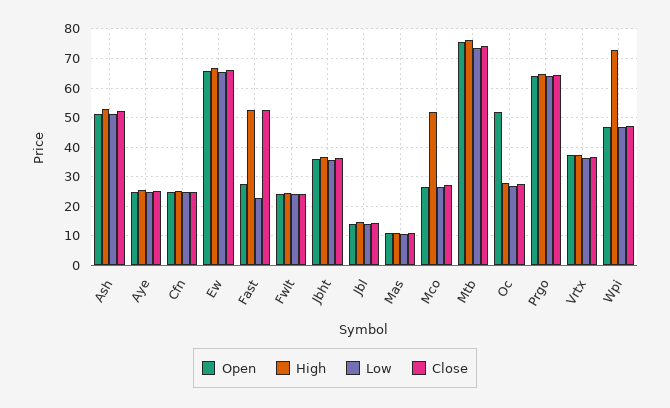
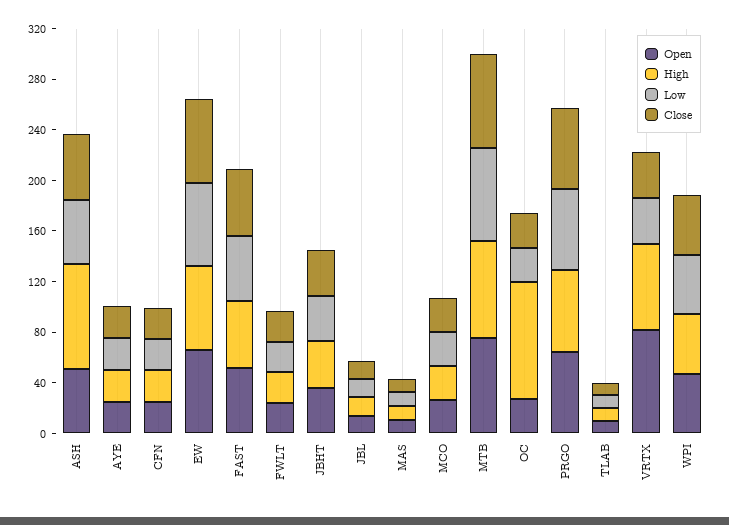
High, Ash: 52.5 -> 80
Open, Fast: 27.5 -> 50
Low, Fast: 22.5 -> 50
High, Mco: 52.5 -> 30
Open, Oc: 52.5 -> 30
High, Oc: 27.5 -> 90
Open, Vrtx: 37.5 -> 80
High, Vrtx: 37.5 -> 70
High, Wpi: 72.5 -> 50
Open, TLAB: none -> 10
High, TLAB: none -> 10
Low, TLAB: none -> 10
Close, TLAB: none -> 10

